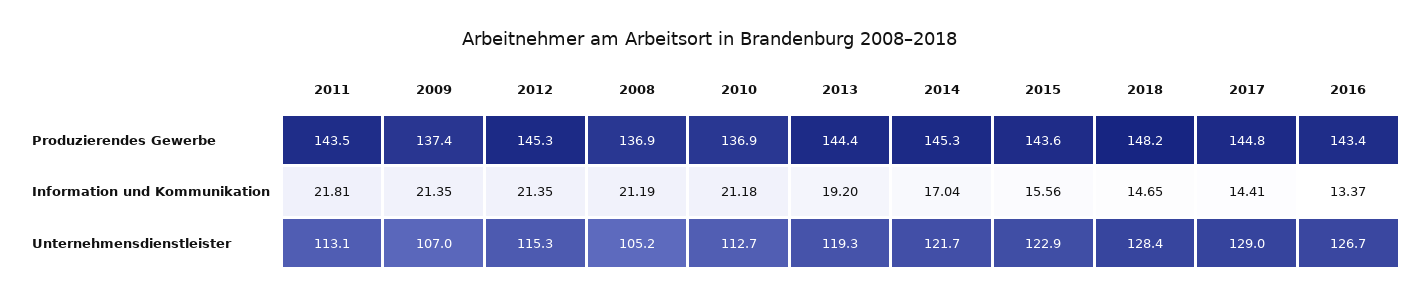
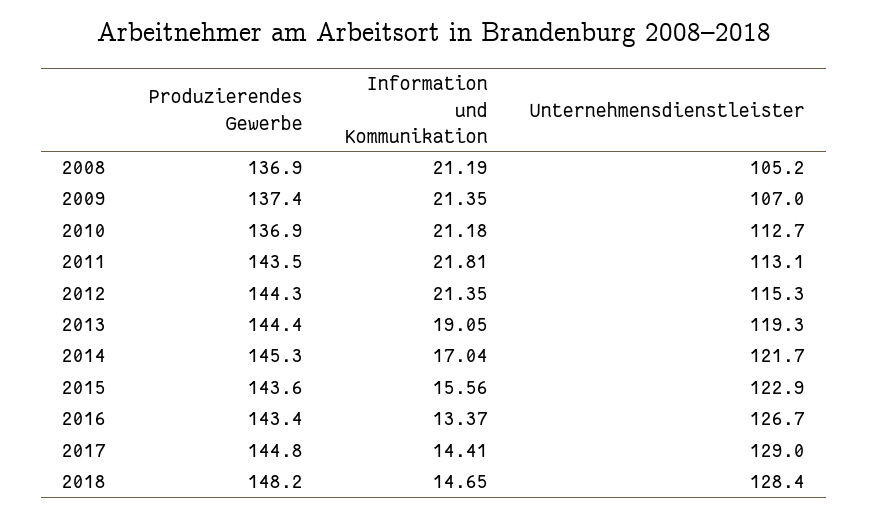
2012, Produzierendes Gewerbe: 145.3 -> 144.3
2013, Information und Kommunikation: 19.2 -> 19.05

